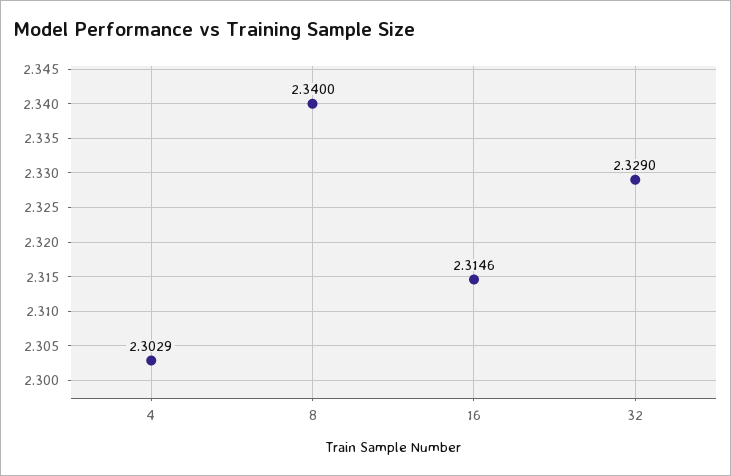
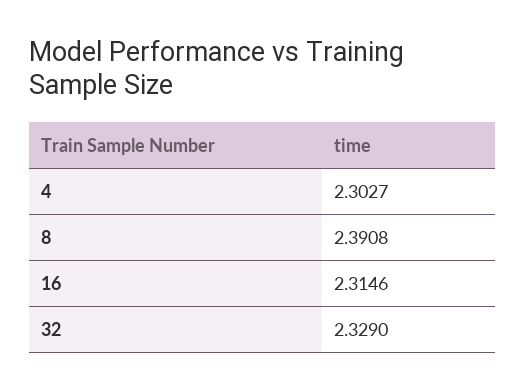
4: 2.3029 -> 2.3027
8: 2.34 -> 2.3908

